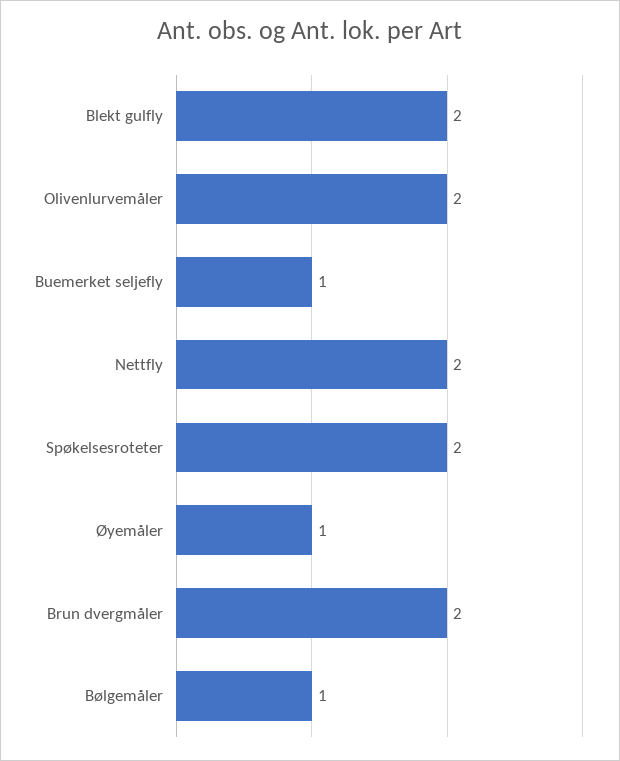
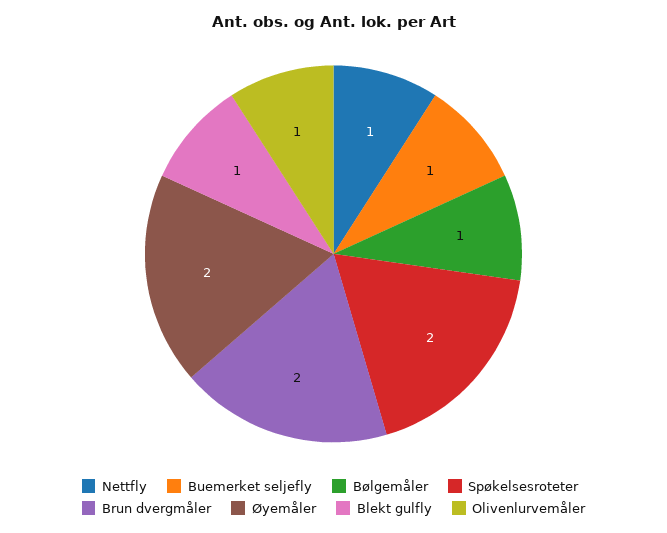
Blekt gulfly: 2 -> 1
Olivenlurvemåler: 2 -> 1
Nettfly: 2 -> 1
Øyemåler: 1 -> 2

